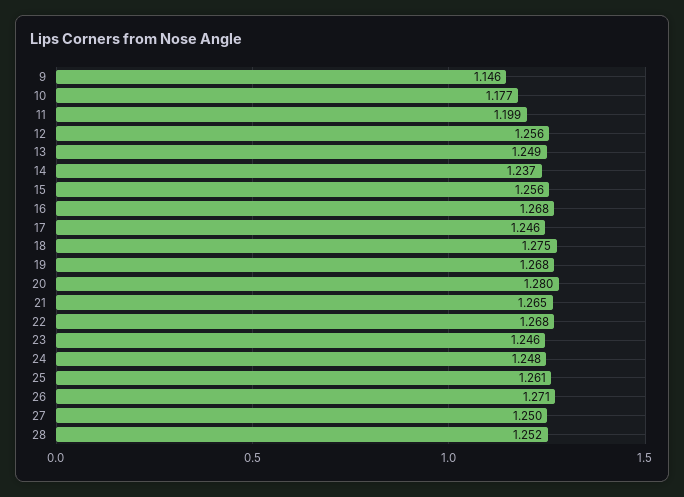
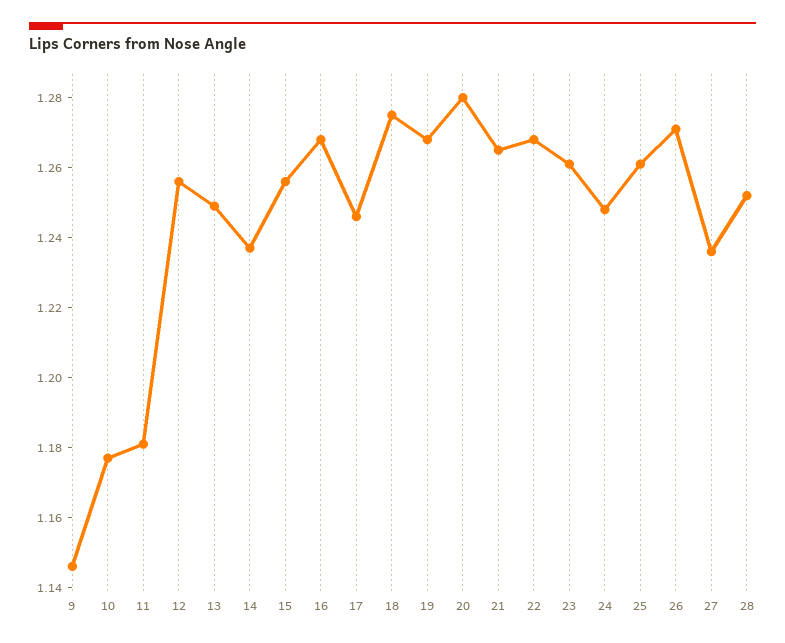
11: 1.199 -> 1.18
23: 1.246 -> 1.26
27: 1.25 -> 1.235

